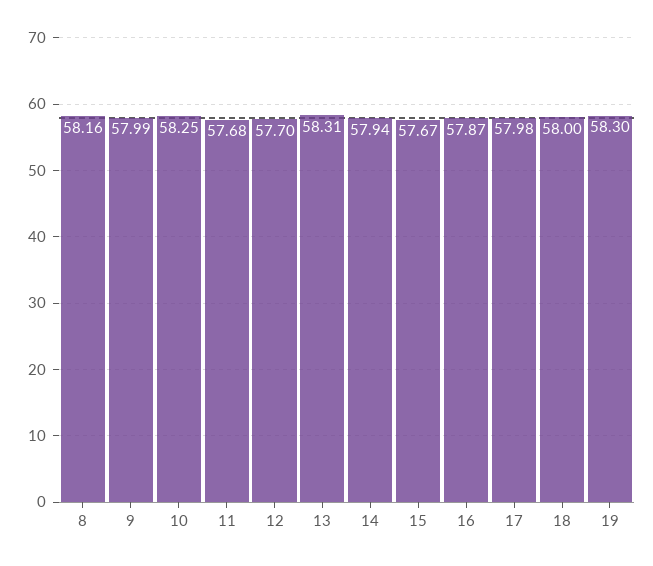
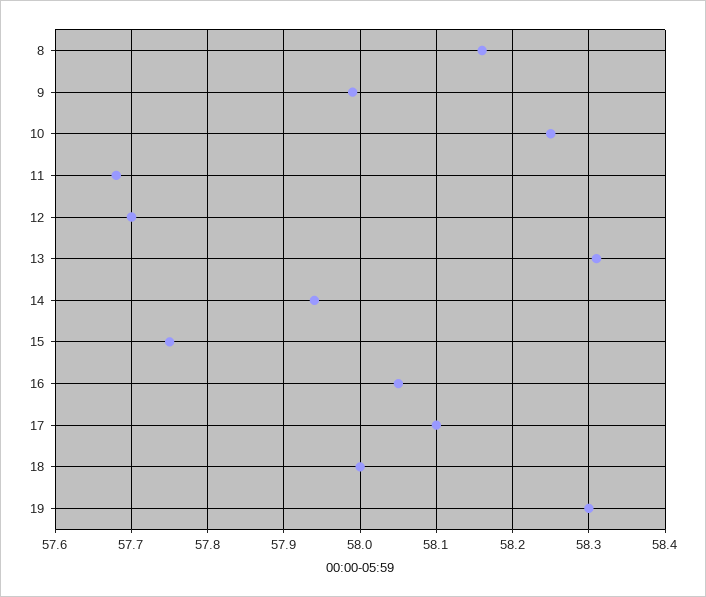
15: 57.67 -> 57.75
16: 57.87 -> 58.05
17: 57.98 -> 58.1

